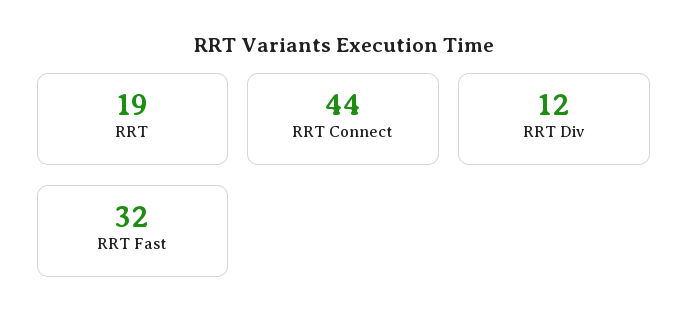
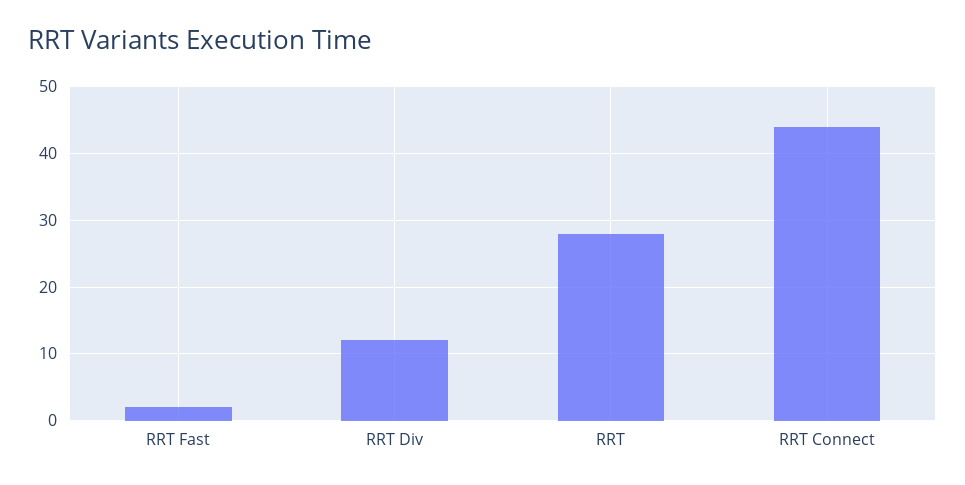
RRT: 19 -> 28
RRT Fast: 32 -> 2

